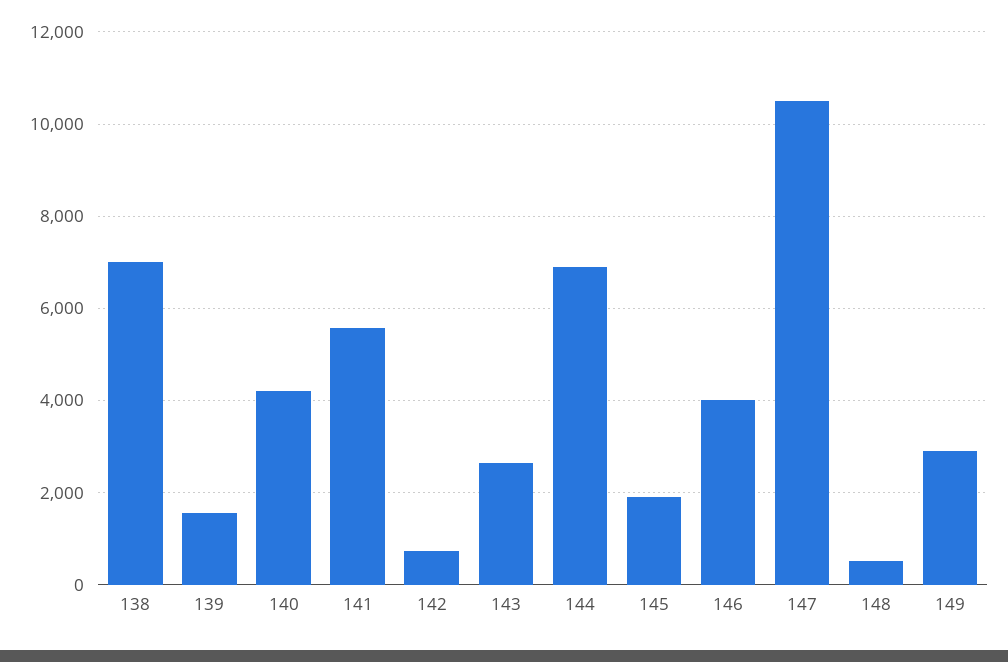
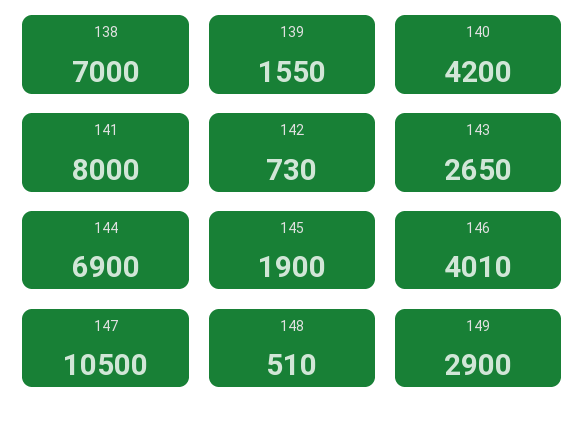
141: 5600 -> 8000

